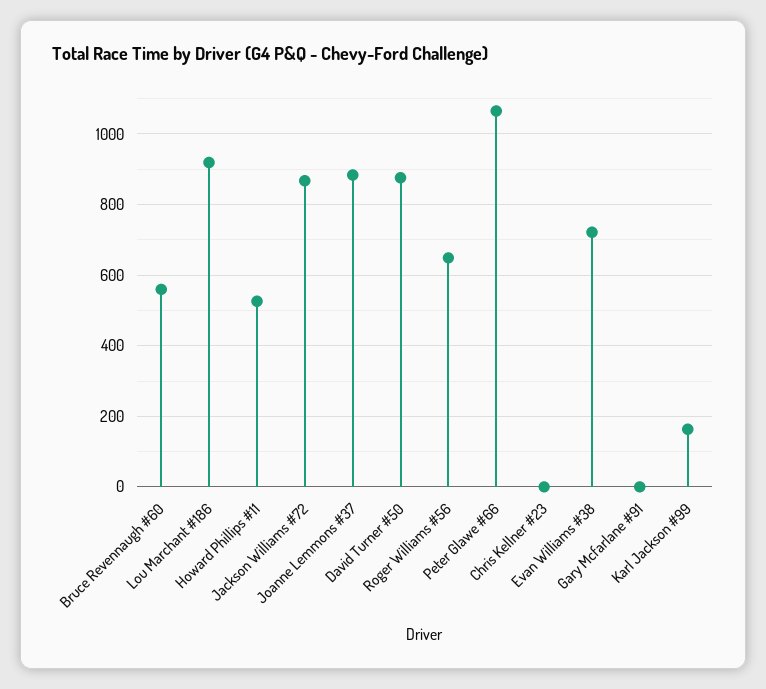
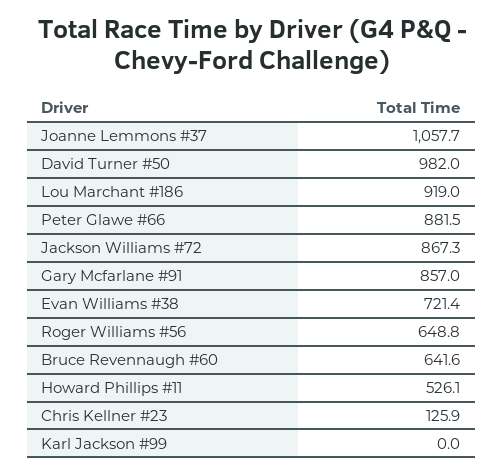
Bruce Revennaugh #60: 560 -> 641.6
Joanne Lemmons #37: 880 -> 1057.7
David Turner #50: 880 -> 982
Peter Glawe #66: 1060 -> 881.5
Chris Kellner #23: 0 -> 125.9
Gary Mcfarlane #91: 0 -> 857
Karl Jackson #99: 160 -> 0

